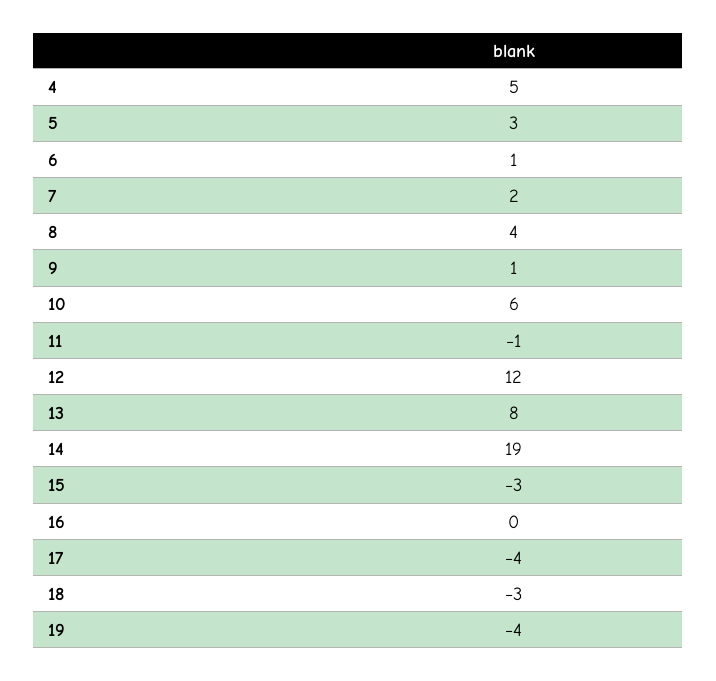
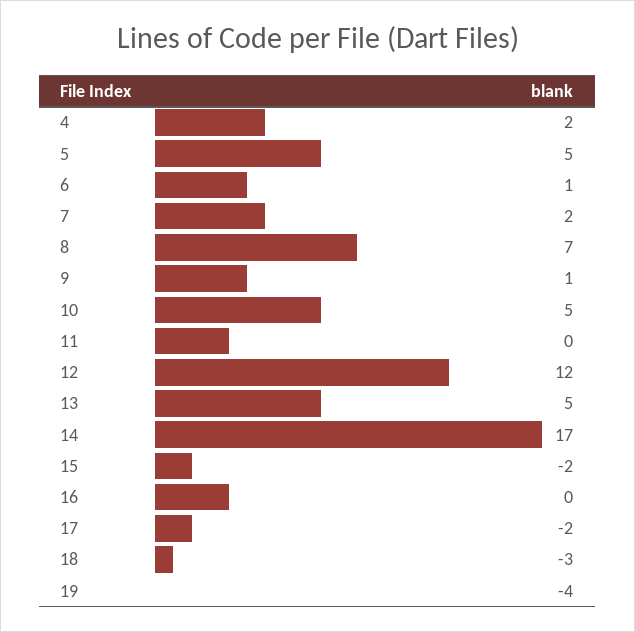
4: 5 -> 2
5: 3 -> 5
8: 4 -> 7
10: 6 -> 5
11: -1 -> 0
13: 8 -> 5
14: 19 -> 17
15: -3 -> -2
17: -4 -> -2

